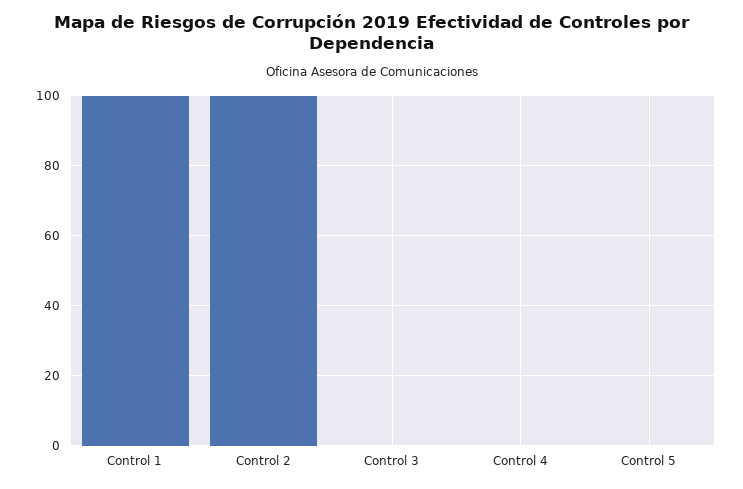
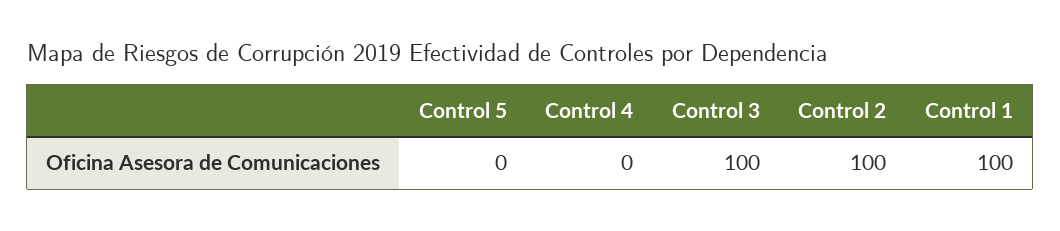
Control 3: 0 -> 100

